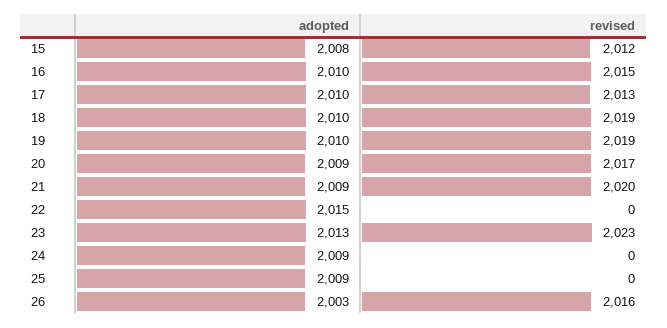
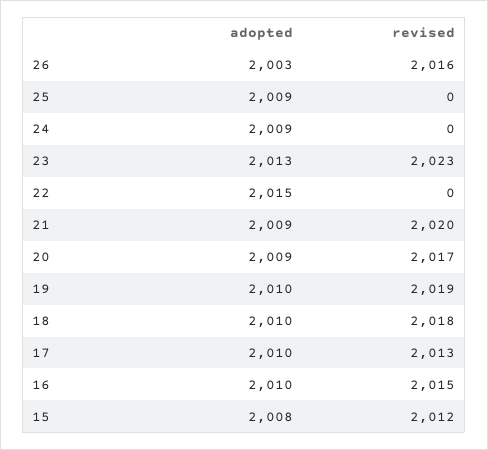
revised, 18: 2019 -> 2018

